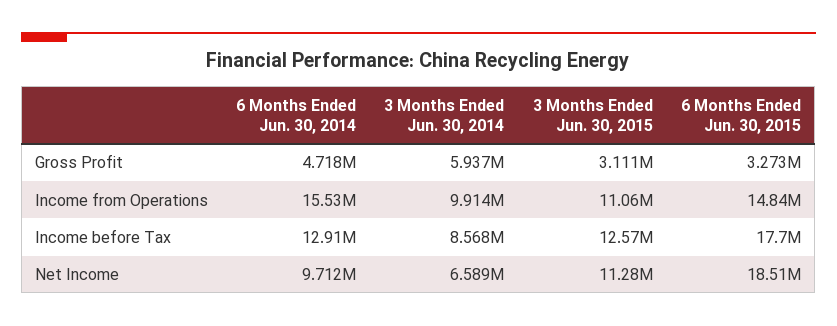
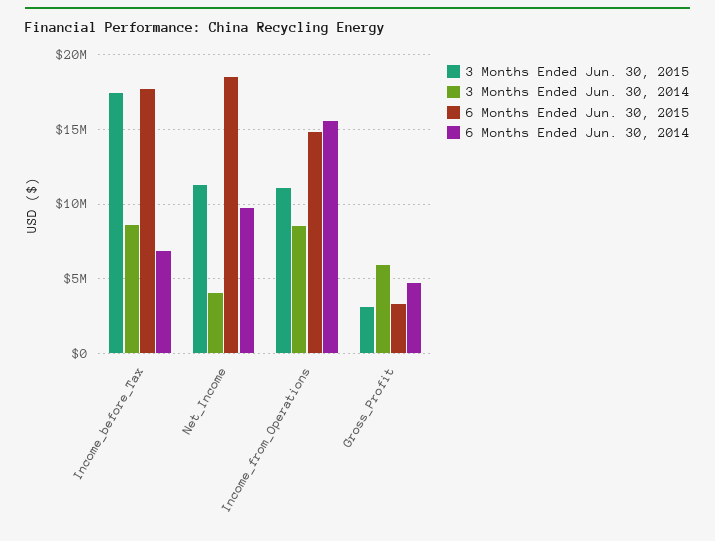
3 Months Ended Jun. 30, 2014, Income from Operations: 9914000 -> 8500000
6 Months Ended Jun. 30, 2014, Income before Tax: 12910000 -> 7000000
3 Months Ended Jun. 30, 2015, Income before Tax: 12570000 -> 17500000
3 Months Ended Jun. 30, 2014, Net Income: 6589000 -> 4000000

